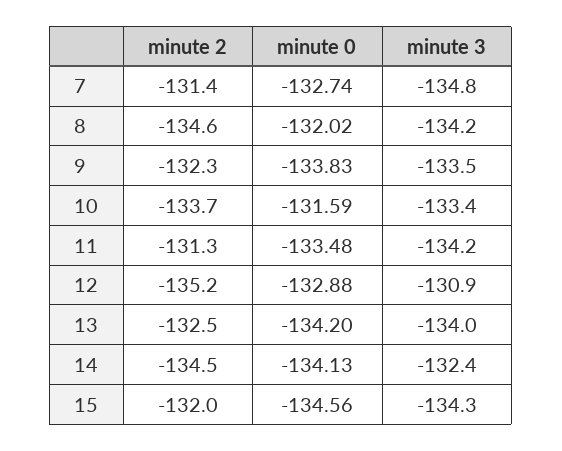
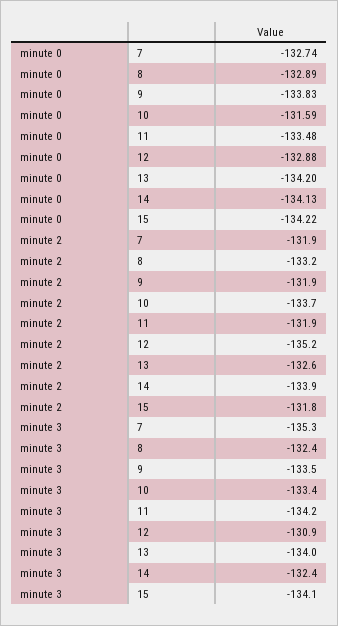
minute 2, 7: -131.4 -> -131.9
minute 3, 7: -134.8 -> -135.3
minute 2, 8: -134.6 -> -133.2
minute 0, 8: -132.02 -> -132.89
minute 3, 8: -134.2 -> -132.4
minute 2, 9: -132.3 -> -131.9
minute 2, 11: -131.3 -> -131.9
minute 2, 13: -132.5 -> -132.6
minute 2, 14: -134.5 -> -133.9
minute 2, 15: -132 -> -131.8
minute 0, 15: -134.56 -> -134.22
minute 3, 15: -134.3 -> -134.1

